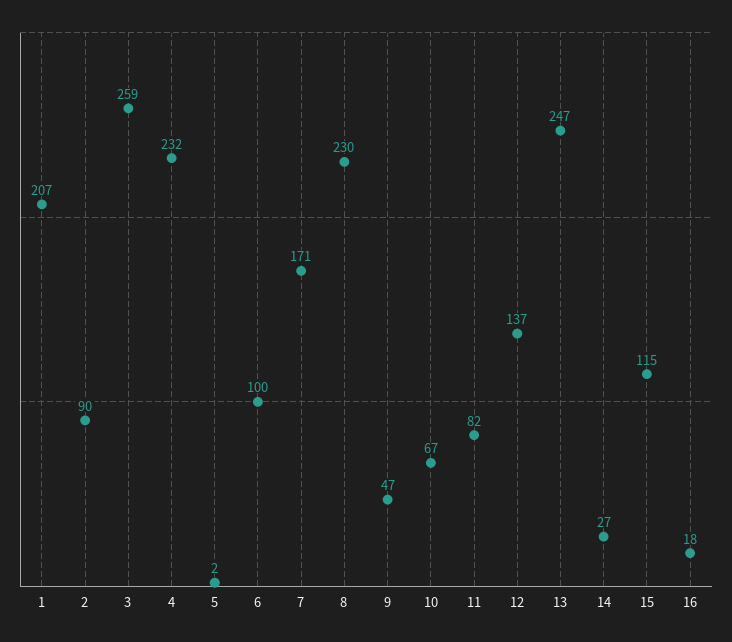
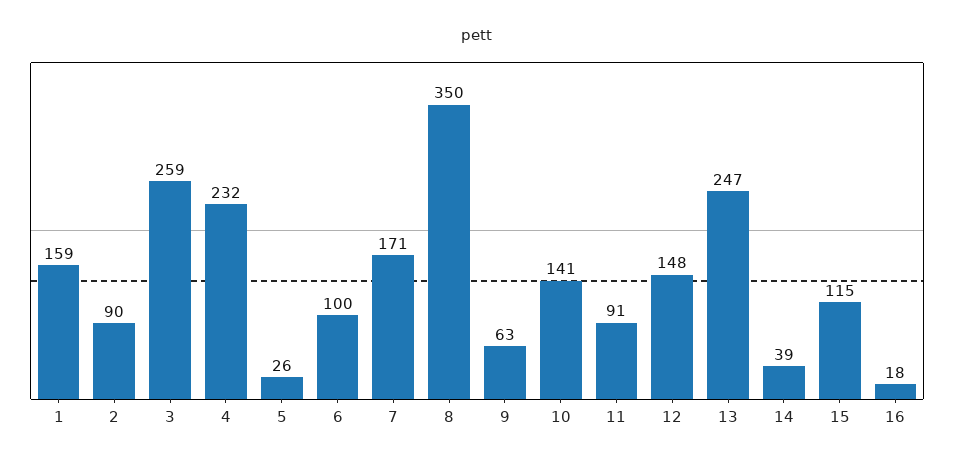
1: 207 -> 159
5: 2 -> 26
8: 230 -> 350
9: 47 -> 63
10: 67 -> 141
11: 82 -> 91
12: 137 -> 148
14: 27 -> 39

